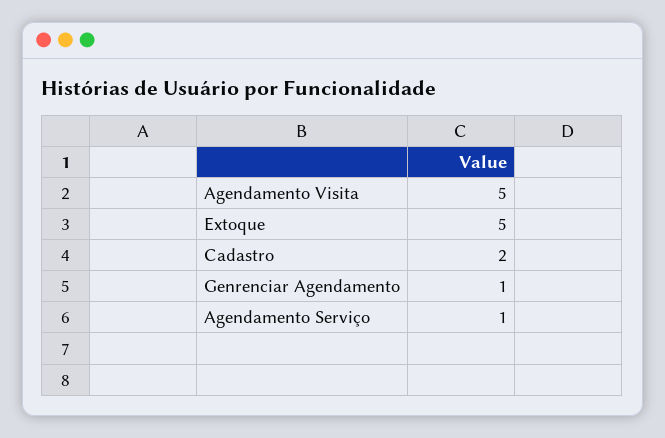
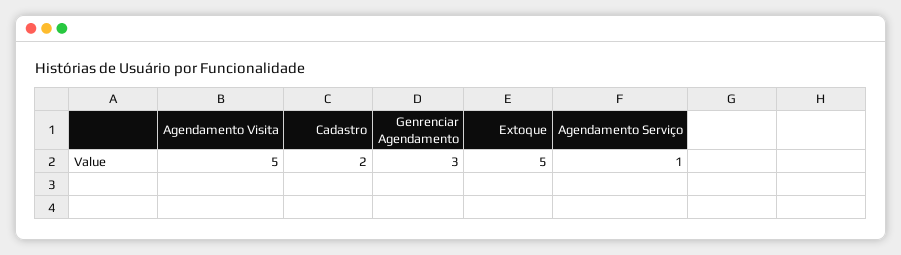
Genrenciar Agendamento: 1 -> 3

